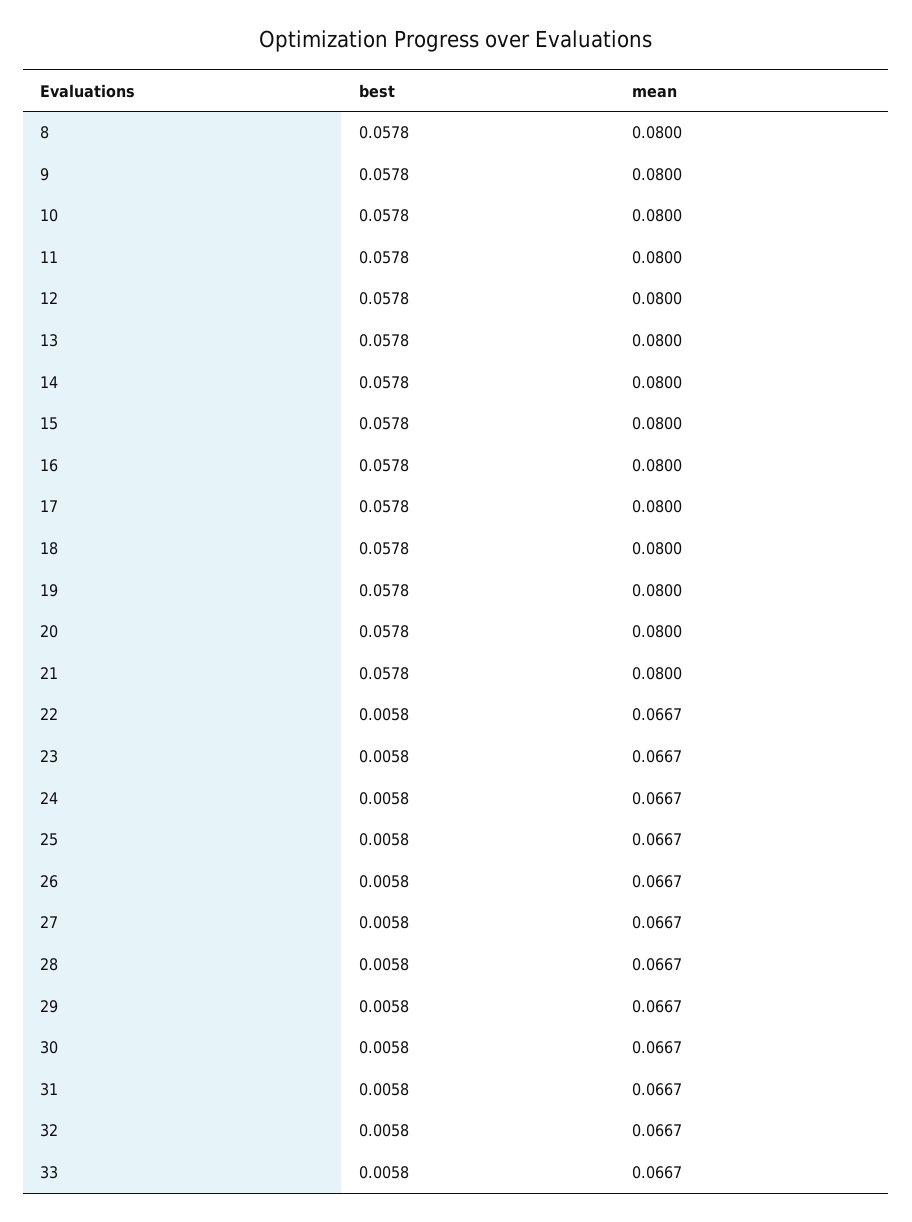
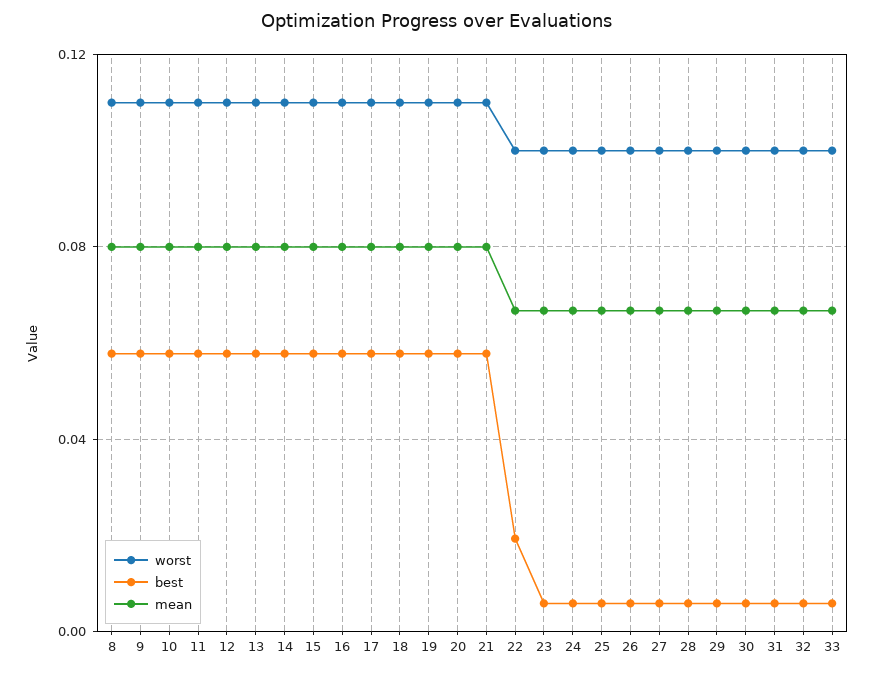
best, 22: 0.0058 -> 0.02
worst, 8: none -> 0.11
worst, 9: none -> 0.11
worst, 10: none -> 0.11
worst, 11: none -> 0.11
worst, 12: none -> 0.11
worst, 13: none -> 0.11
worst, 14: none -> 0.11
worst, 15: none -> 0.11
worst, 16: none -> 0.11
worst, 17: none -> 0.11
worst, 18: none -> 0.11
worst, 19: none -> 0.11
worst, 20: none -> 0.11
worst, 21: none -> 0.11
worst, 22: none -> 0.1
worst, 23: none -> 0.1
worst, 24: none -> 0.1
worst, 25: none -> 0.1
worst, 26: none -> 0.1
worst, 27: none -> 0.1
worst, 28: none -> 0.1
worst, 29: none -> 0.1
worst, 30: none -> 0.1
worst, 31: none -> 0.1
worst, 32: none -> 0.1
worst, 33: none -> 0.1

